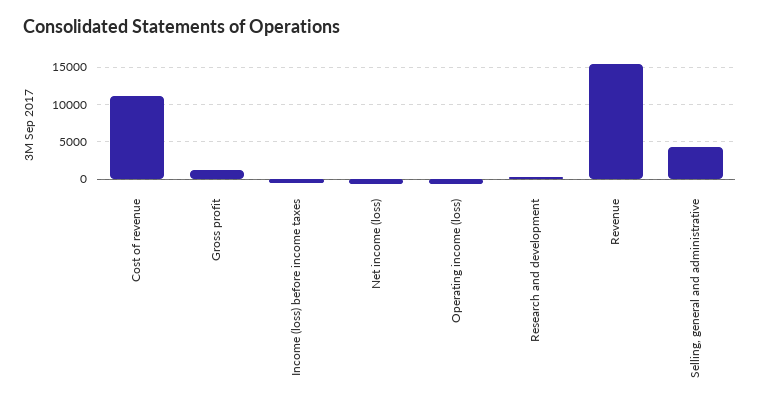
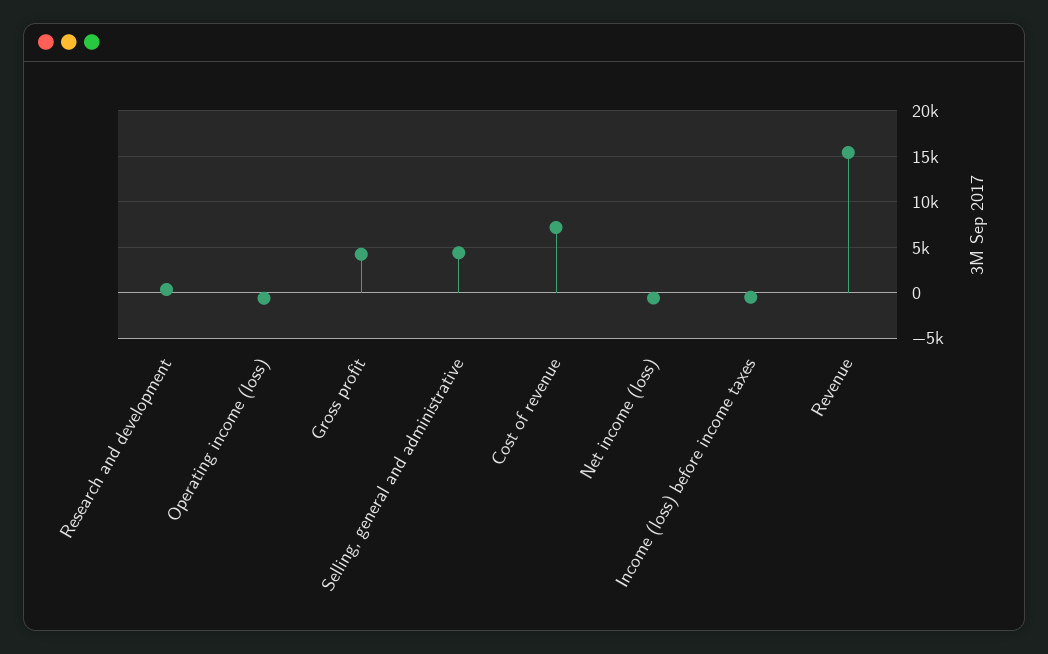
Cost of revenue: 11000 -> 7000
Gross profit: 1000 -> 4000

